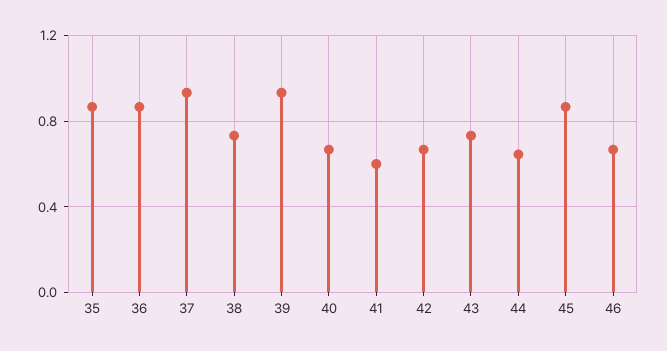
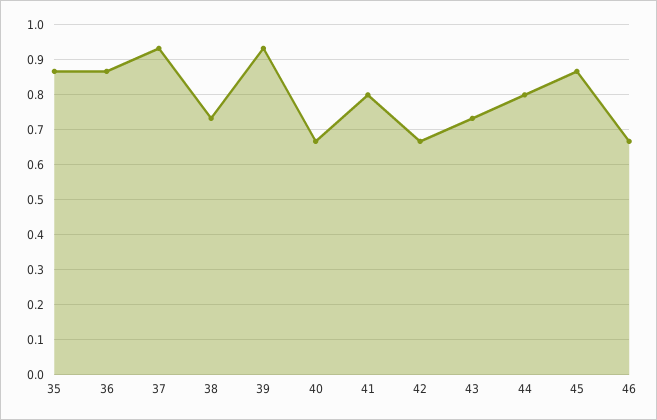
41: 0.6 -> 0.8
44: 0.65 -> 0.8

